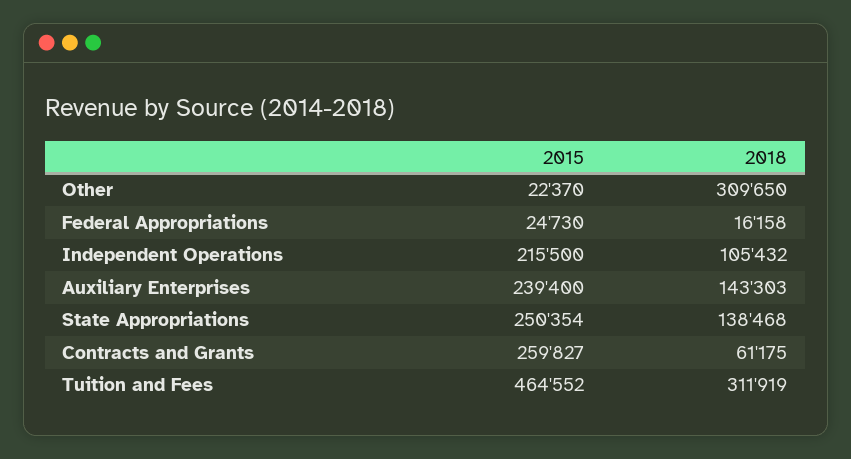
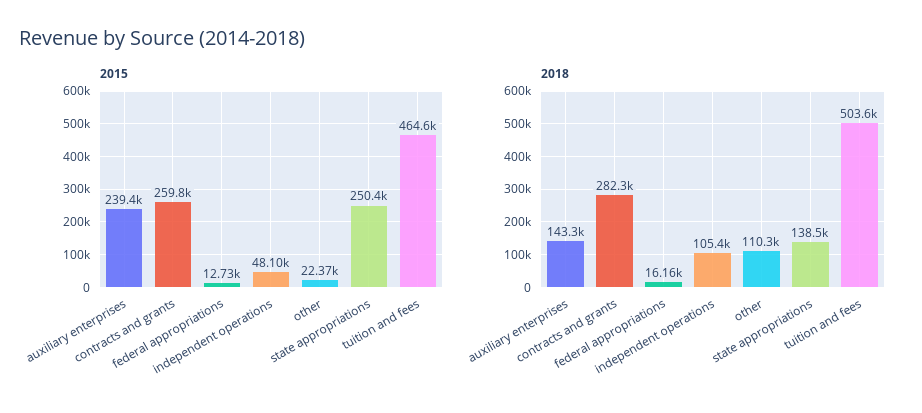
2018, Other: 309650 -> 110300
2015, Federal Appropriations: 24730 -> 12730
2015, Independent Operations: 215500 -> 48100
2018, Contracts and Grants: 61175 -> 282300
2018, Tuition and Fees: 311919 -> 503600

